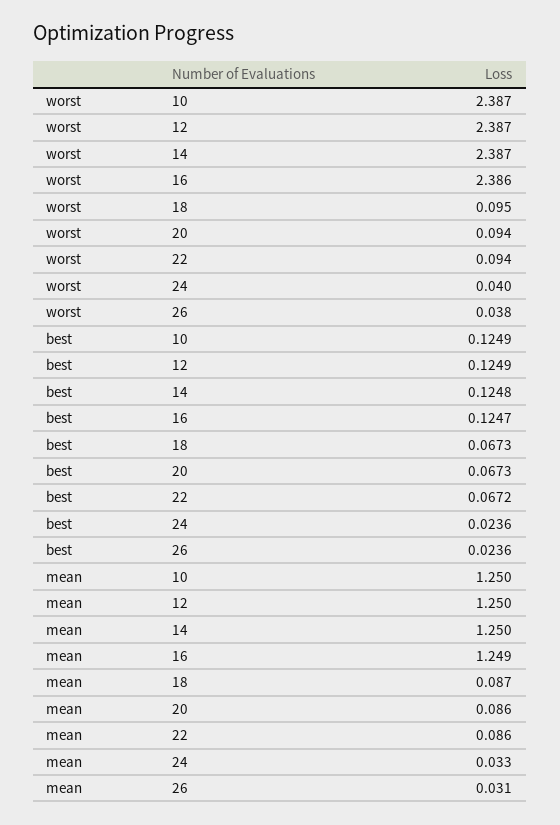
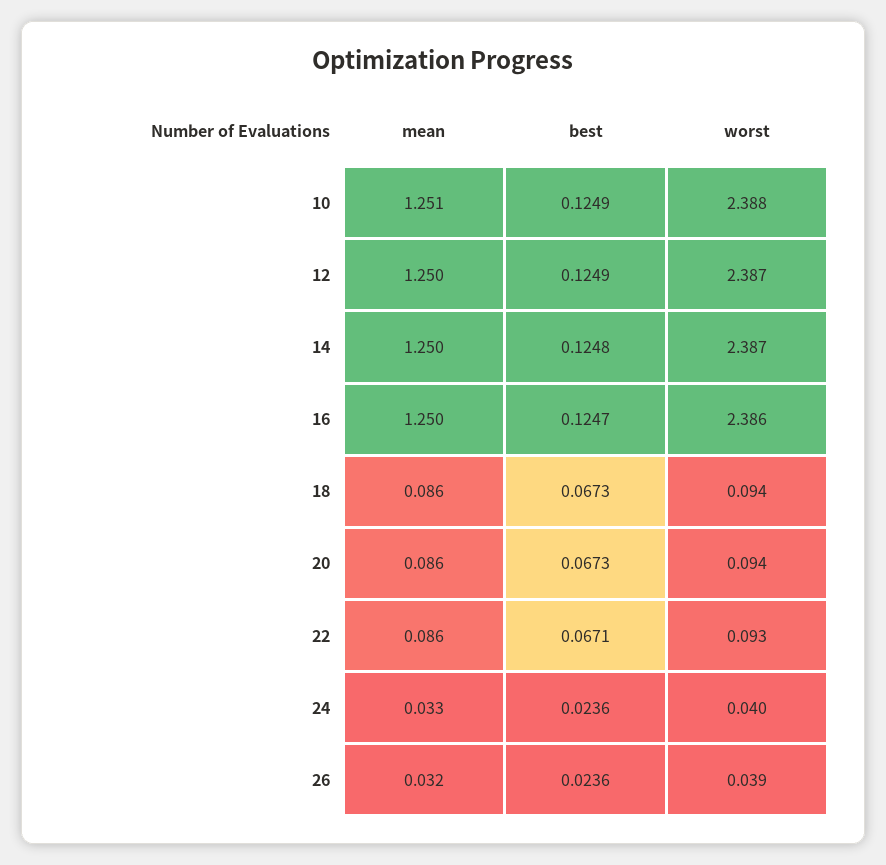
worst, 10: 2.387 -> 2.388
worst, 18: 0.095 -> 0.094
worst, 22: 0.094 -> 0.093
worst, 26: 0.038 -> 0.039
best, 22: 0.0672 -> 0.0671
mean, 10: 1.25 -> 1.251
mean, 16: 1.249 -> 1.25
mean, 18: 0.087 -> 0.086
mean, 26: 0.031 -> 0.032

